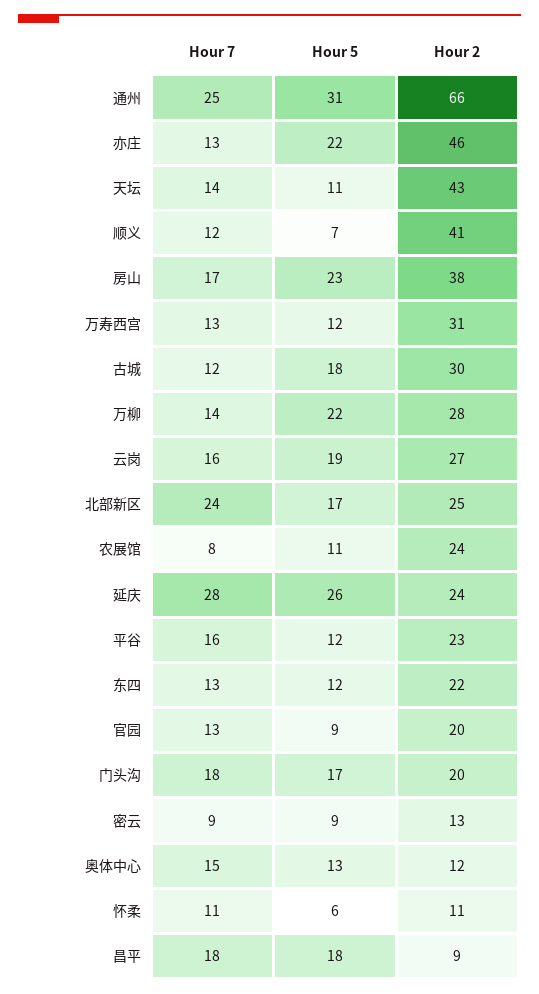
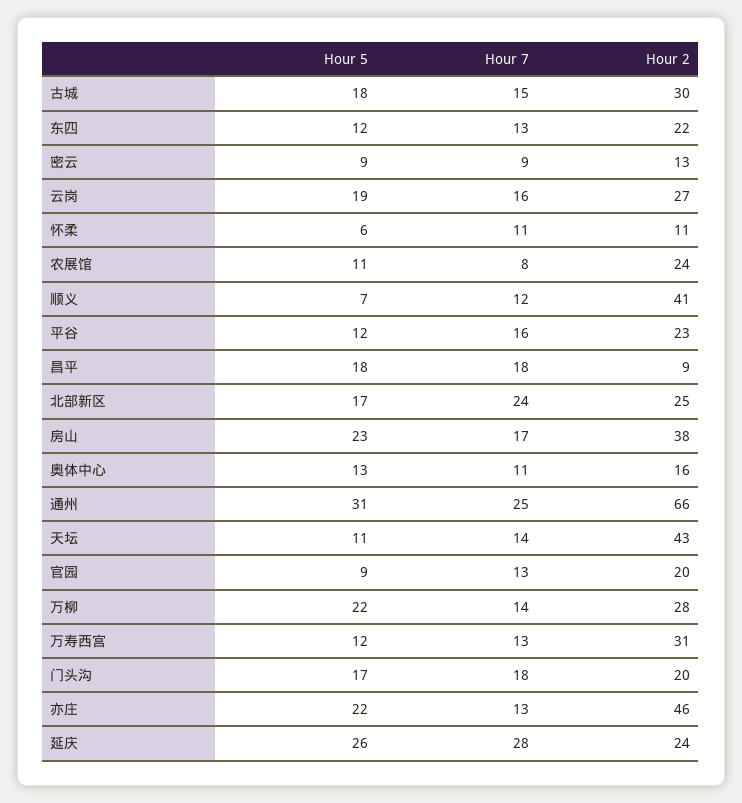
Hour 7, 古城: 12 -> 15
Hour 7, 奥体中心: 15 -> 11
Hour 2, 奥体中心: 12 -> 16

